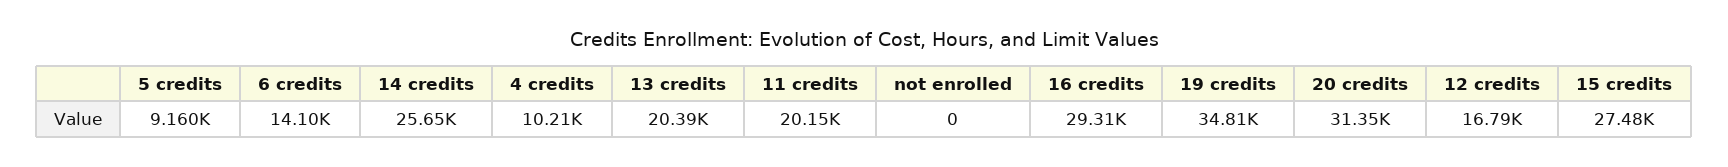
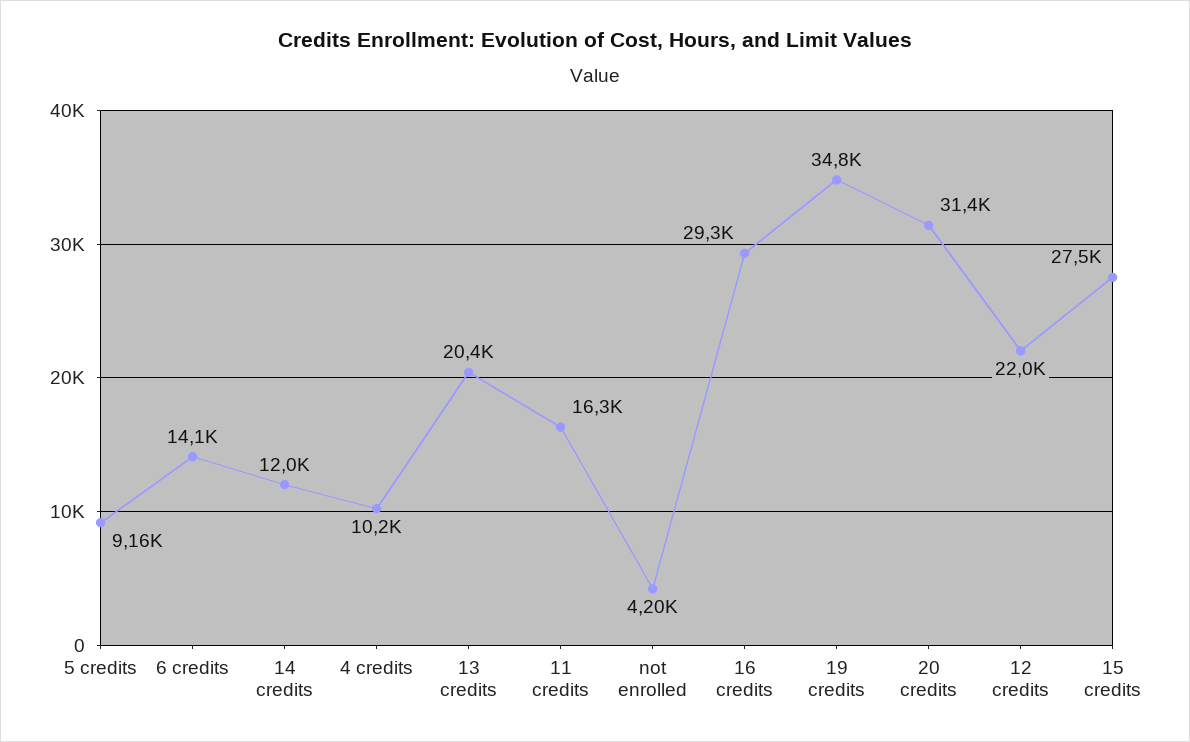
14 credits: 25650 -> 12000
11 credits: 20150 -> 16300
not enrolled: 0 -> 4200
12 credits: 16790 -> 22000

